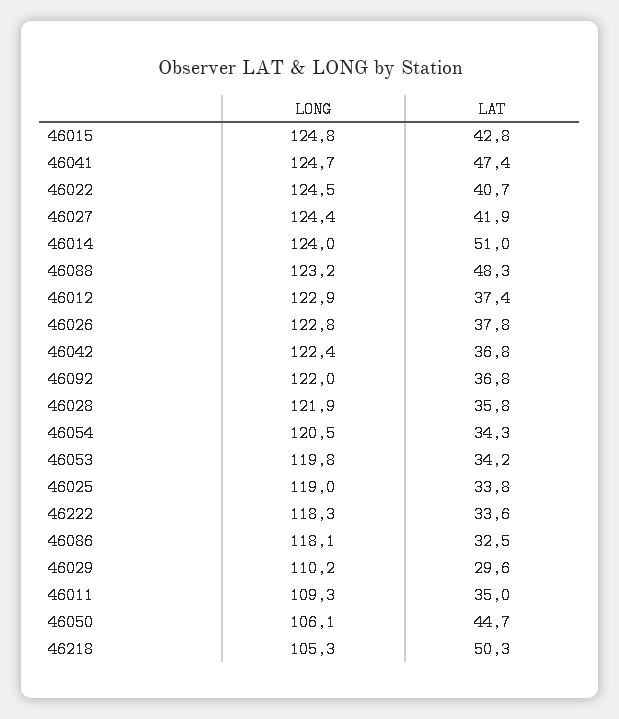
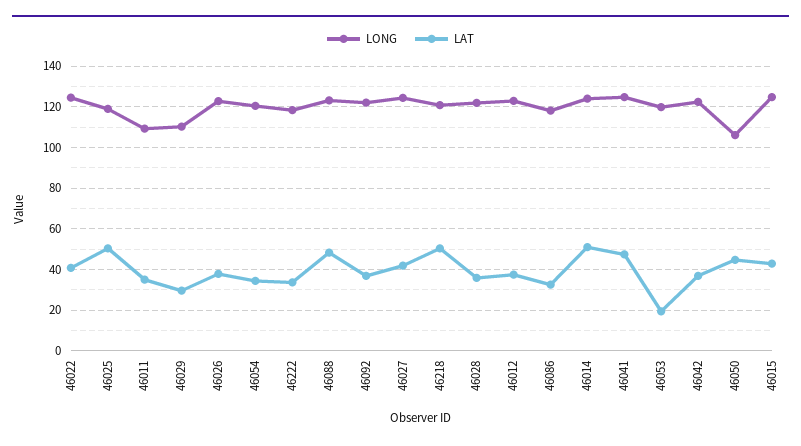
LAT, 46053: 34.2 -> 20
LAT, 46025: 33.8 -> 50
LONG, 46218: 105.3 -> 120

